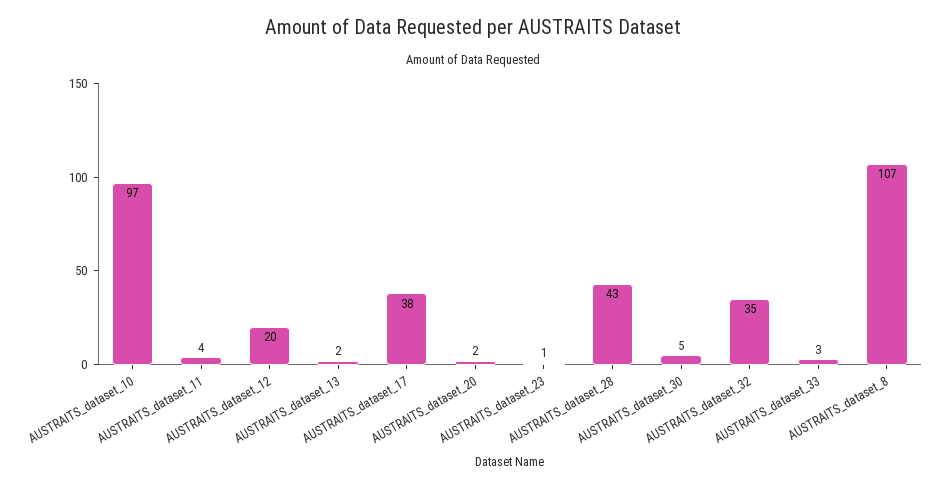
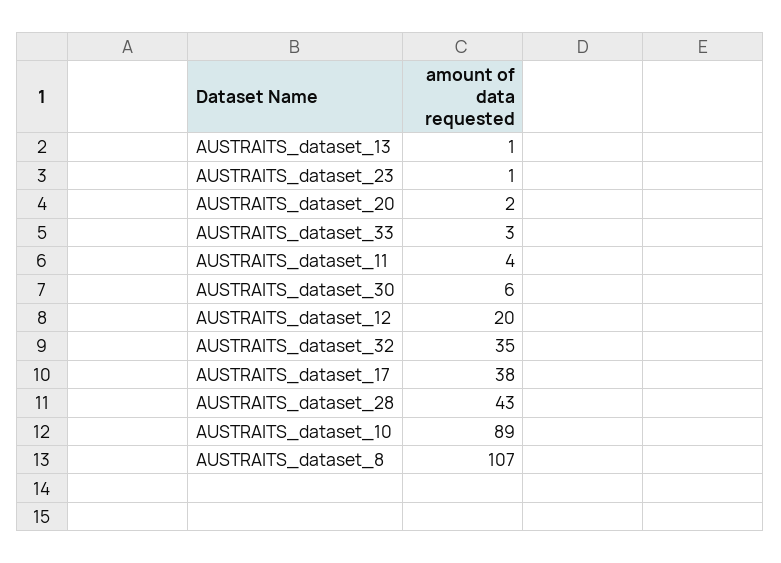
AUSTRAITS_dataset_10: 97 -> 89
AUSTRAITS_dataset_13: 2 -> 1
AUSTRAITS_dataset_30: 5 -> 6

